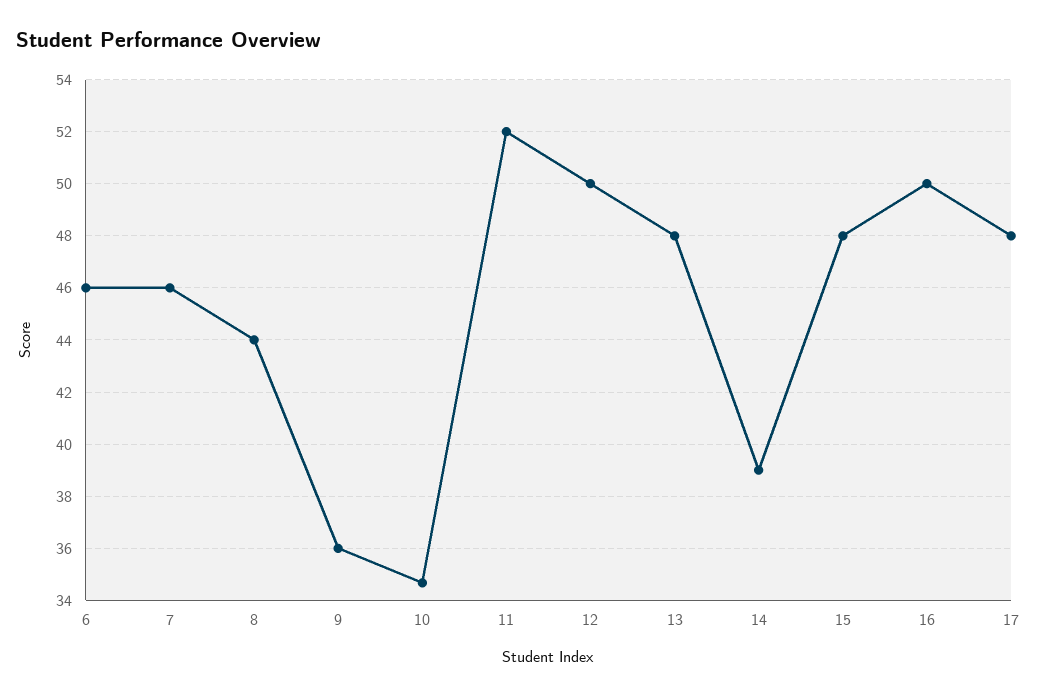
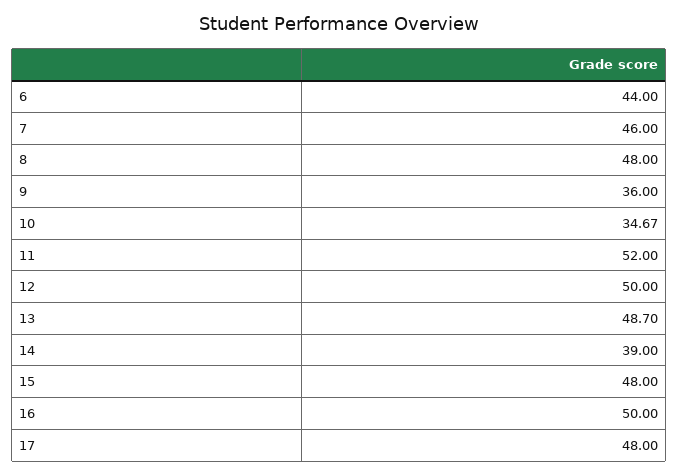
6: 46 -> 44
8: 44 -> 48
13: 48 -> 48.7

